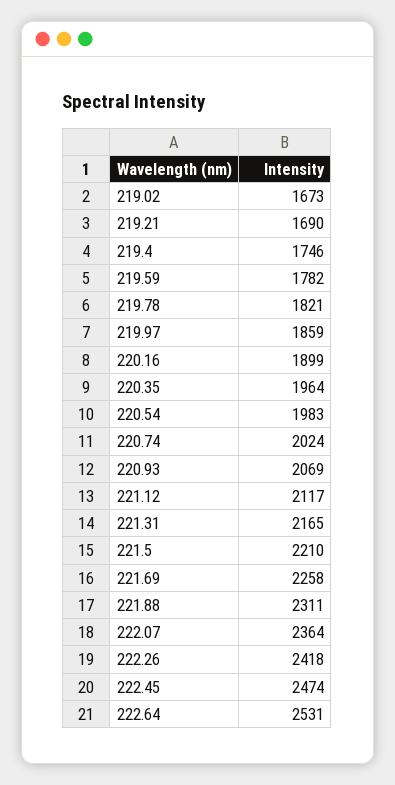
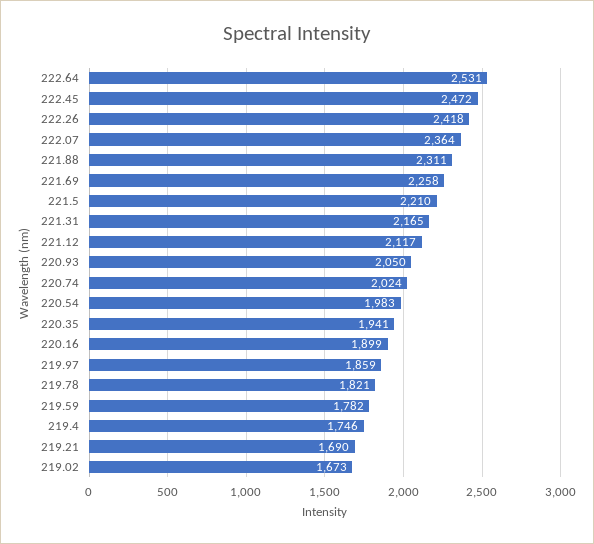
220.35: 1964 -> 1941
220.93: 2069 -> 2050
222.45: 2474 -> 2472

